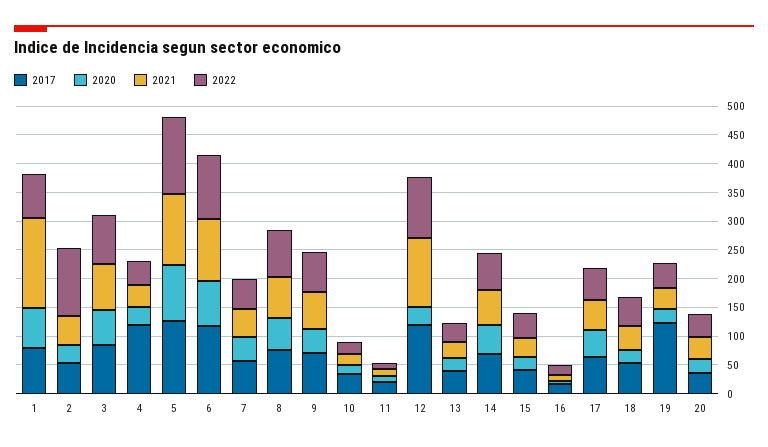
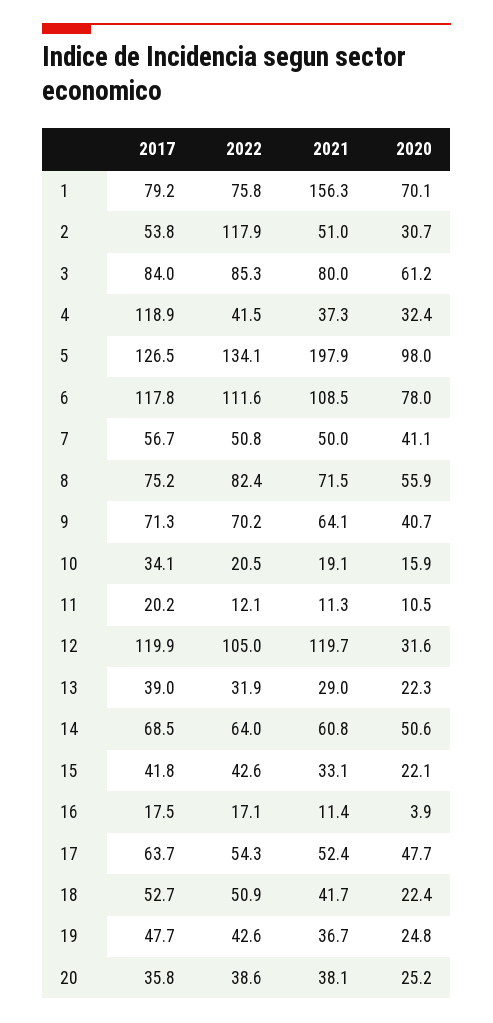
2021, 5: 125 -> 197.9
2017, 19: 125 -> 47.7

